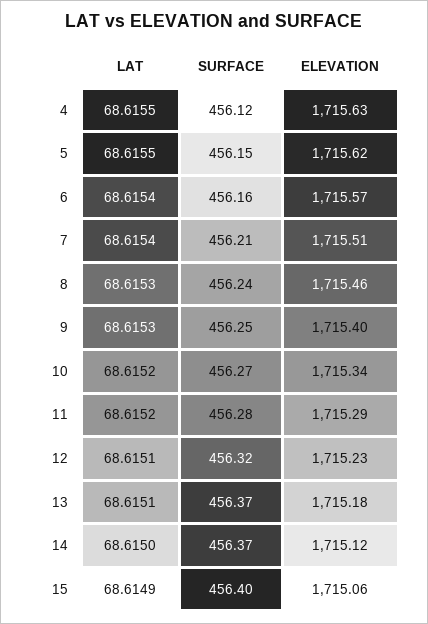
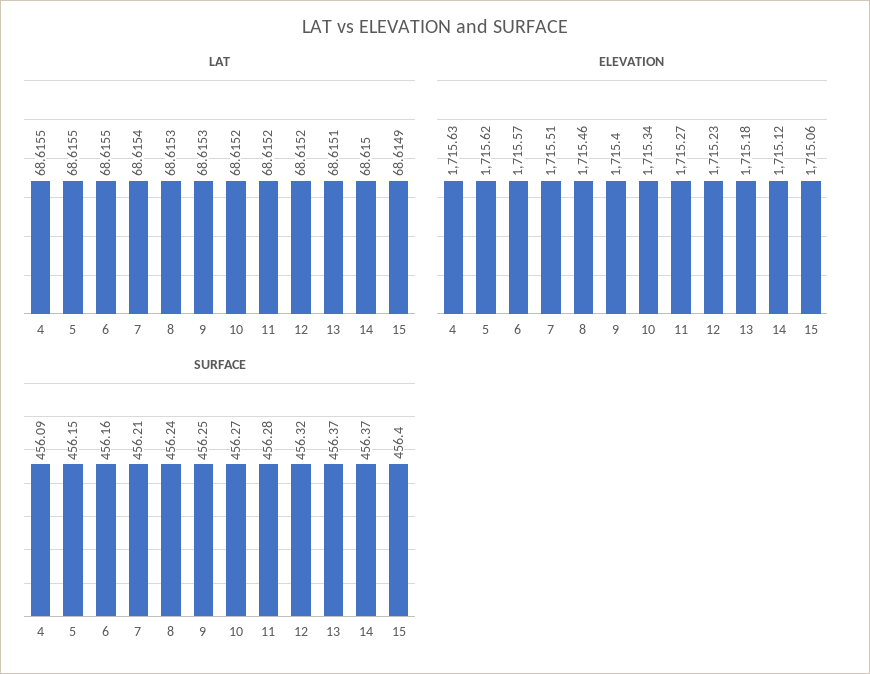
SURFACE, 4: 456.12 -> 456.09
LAT, 6: 68.6154 -> 68.6155
ELEVATION, 11: 1715.29 -> 1715.27
LAT, 12: 68.6151 -> 68.6152

